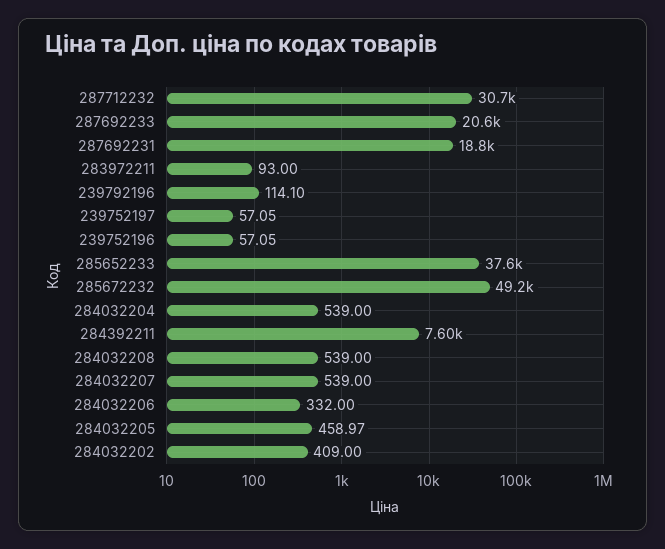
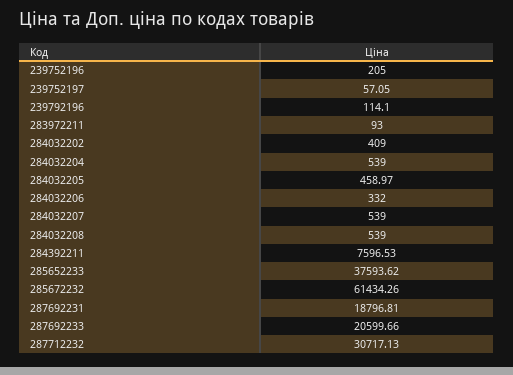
239752196: 57.05 -> 205
285672232: 49200 -> 61434.26

